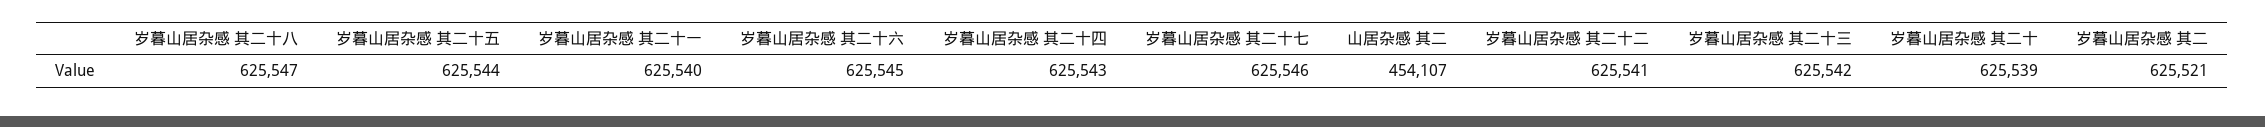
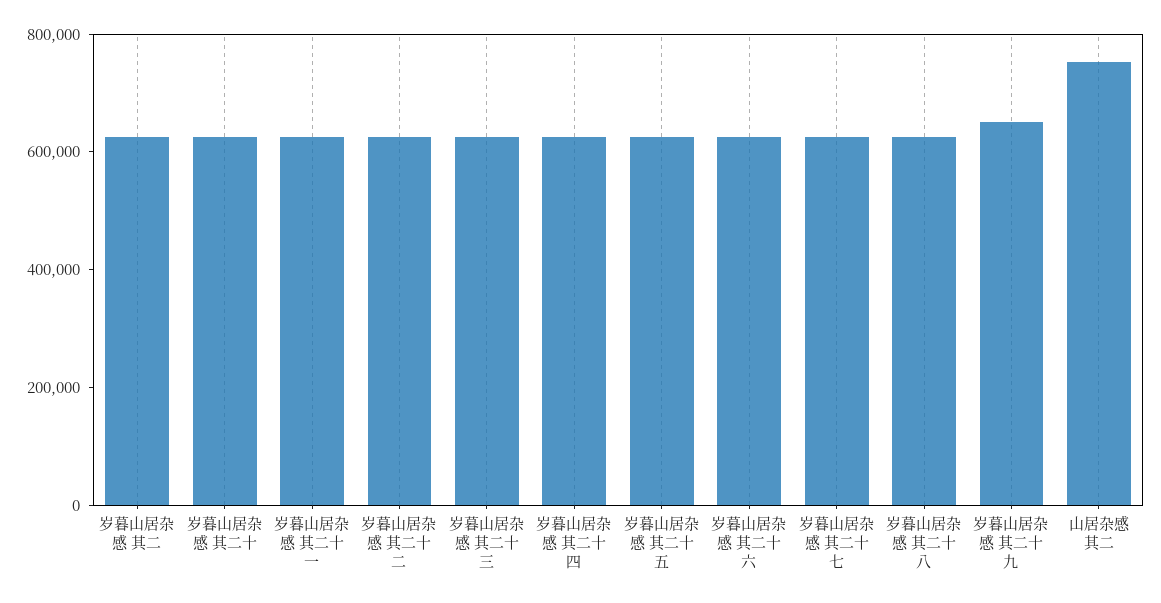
山居杂感 其二: 454107 -> 750000
岁暮山居杂感 其二十九: none -> 650000

